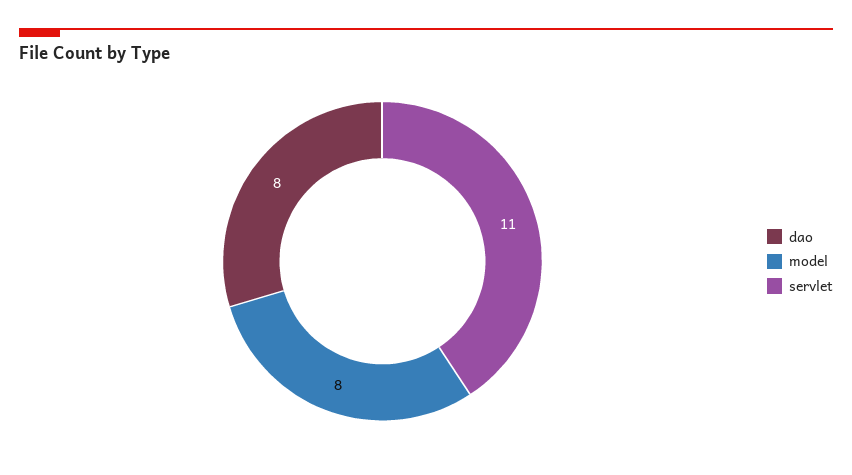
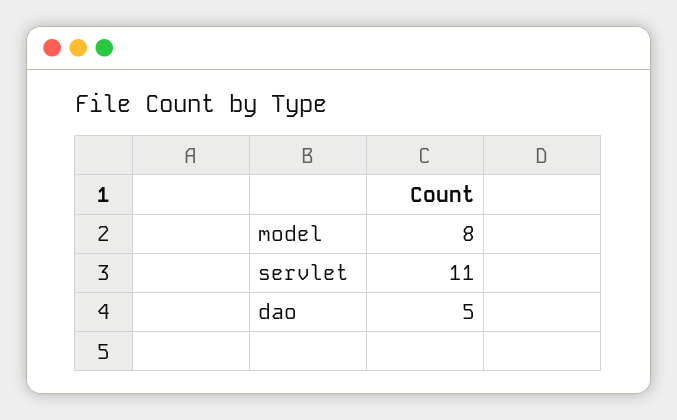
dao: 8 -> 5

